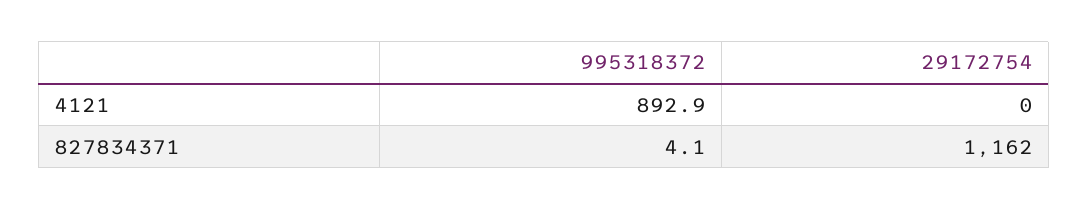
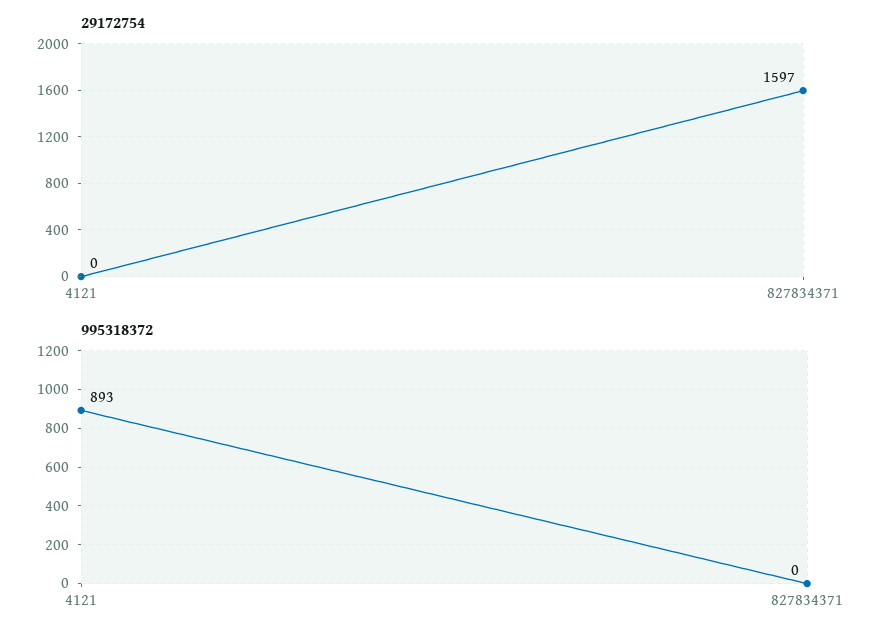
995318372, 827834371: 4.1 -> 0
29172754, 827834371: 1162 -> 1597

